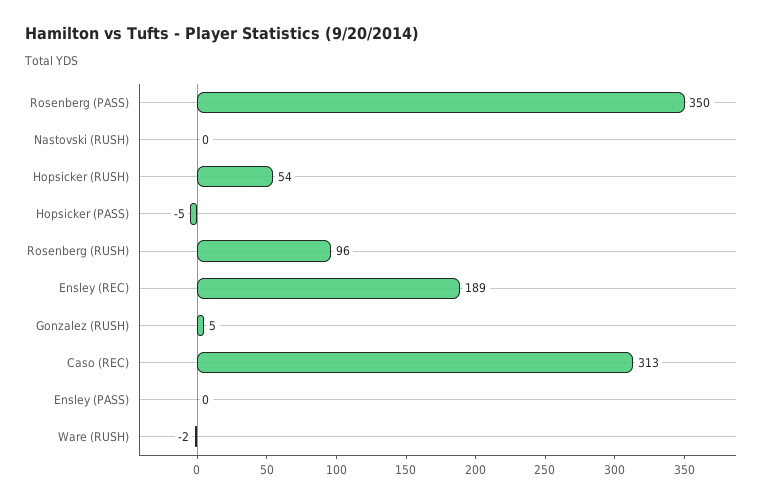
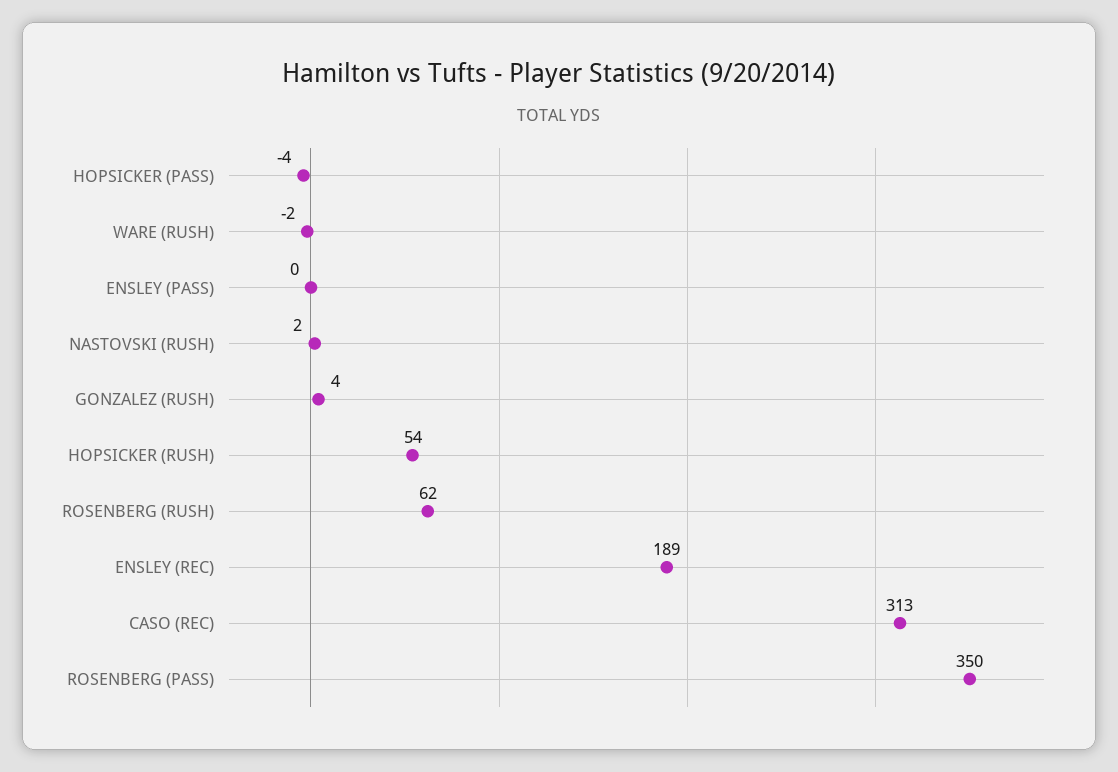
Nastovski (RUSH): 0 -> 2
Hopsicker (PASS): -5 -> -4
Rosenberg (RUSH): 96 -> 62
Gonzalez (RUSH): 5 -> 4

